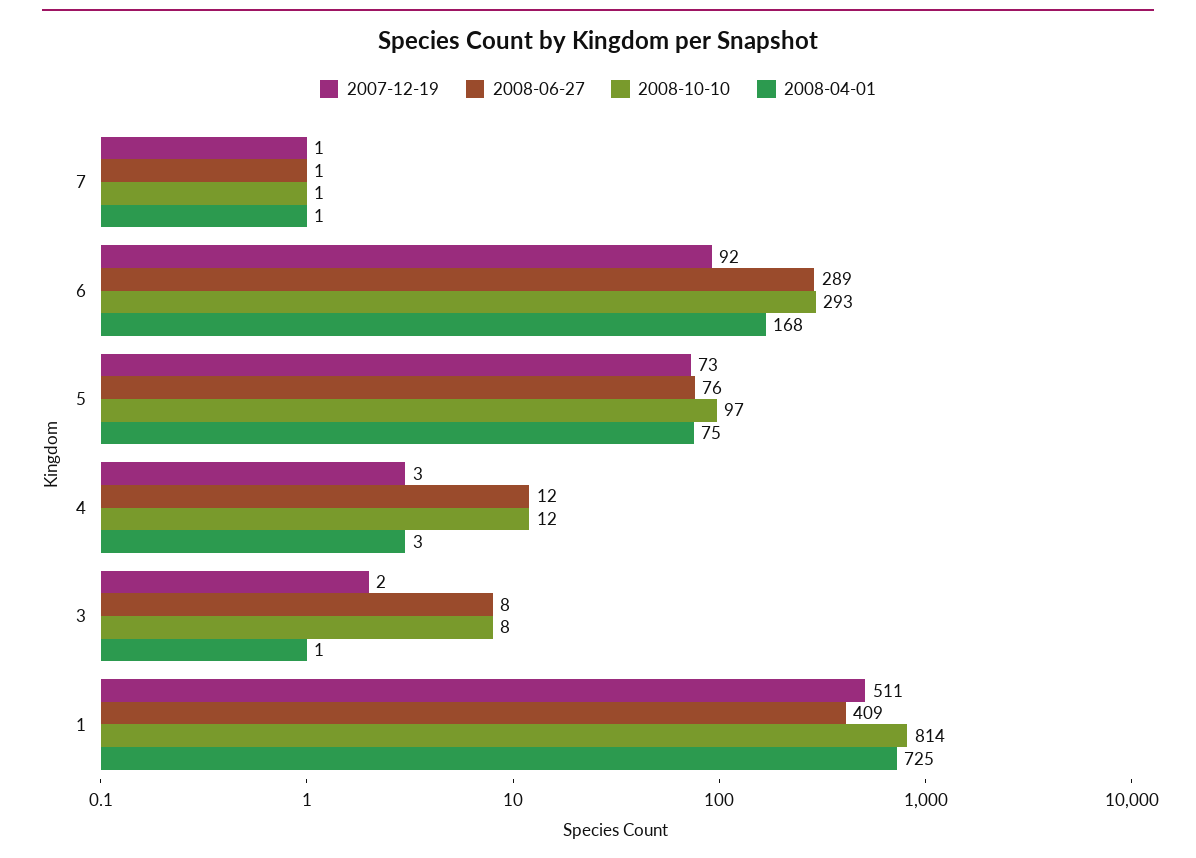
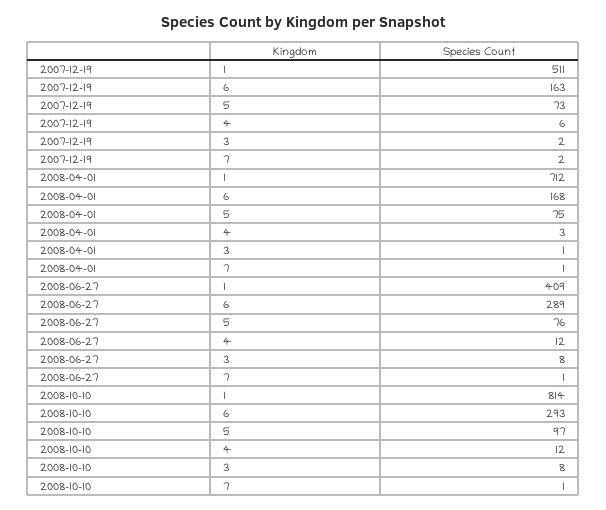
2007-12-19, 7: 1 -> 2
2007-12-19, 6: 92 -> 163
2007-12-19, 4: 3 -> 6
2008-04-01, 1: 725 -> 712

